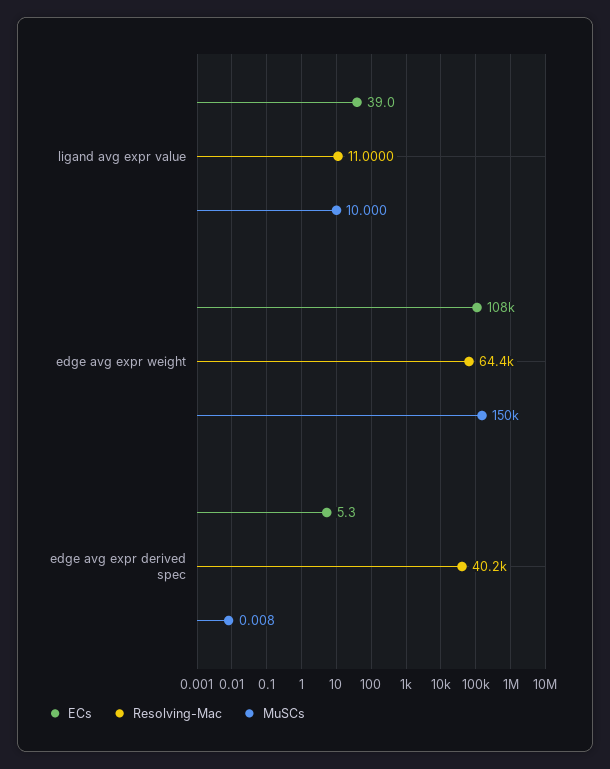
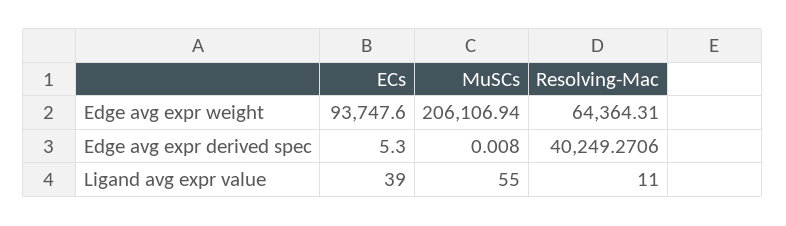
MuSCs, ligand avg expr value: 10 -> 55
ECs, edge avg expr weight: 108000 -> 93747.6
MuSCs, edge avg expr weight: 150000 -> 206106.94

